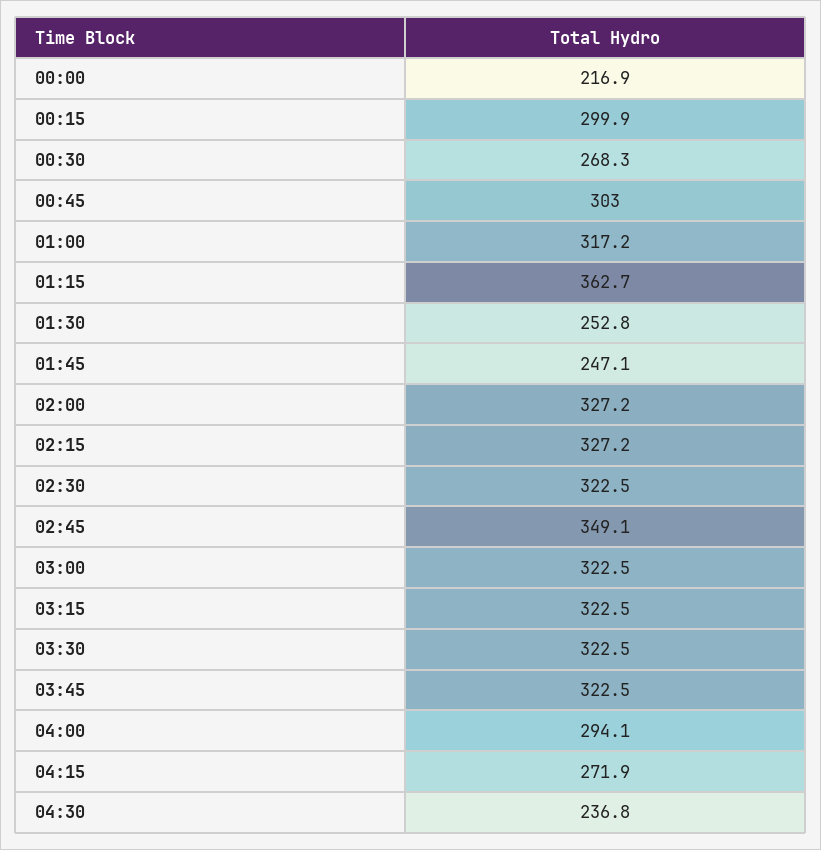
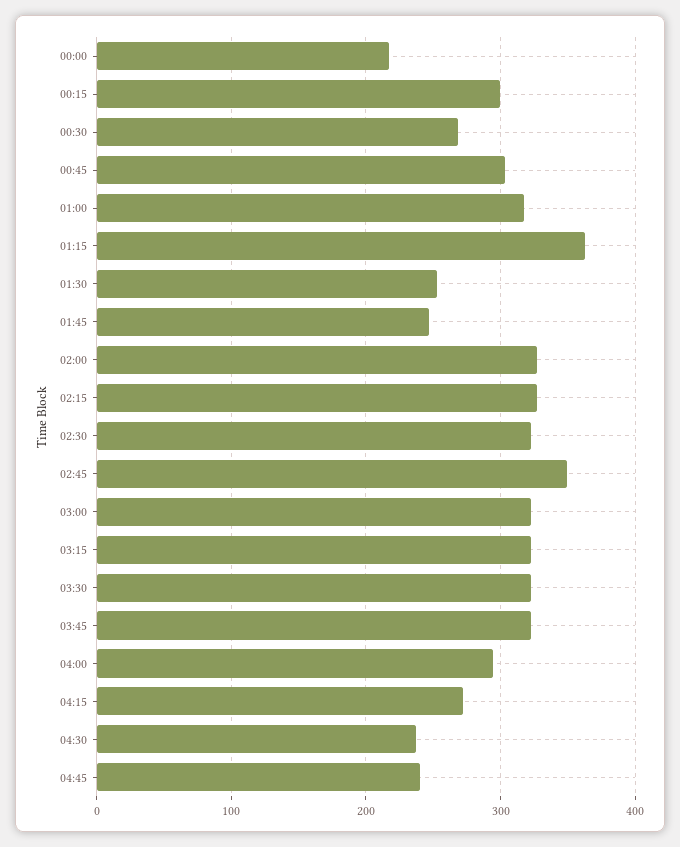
04:45: none -> 240

